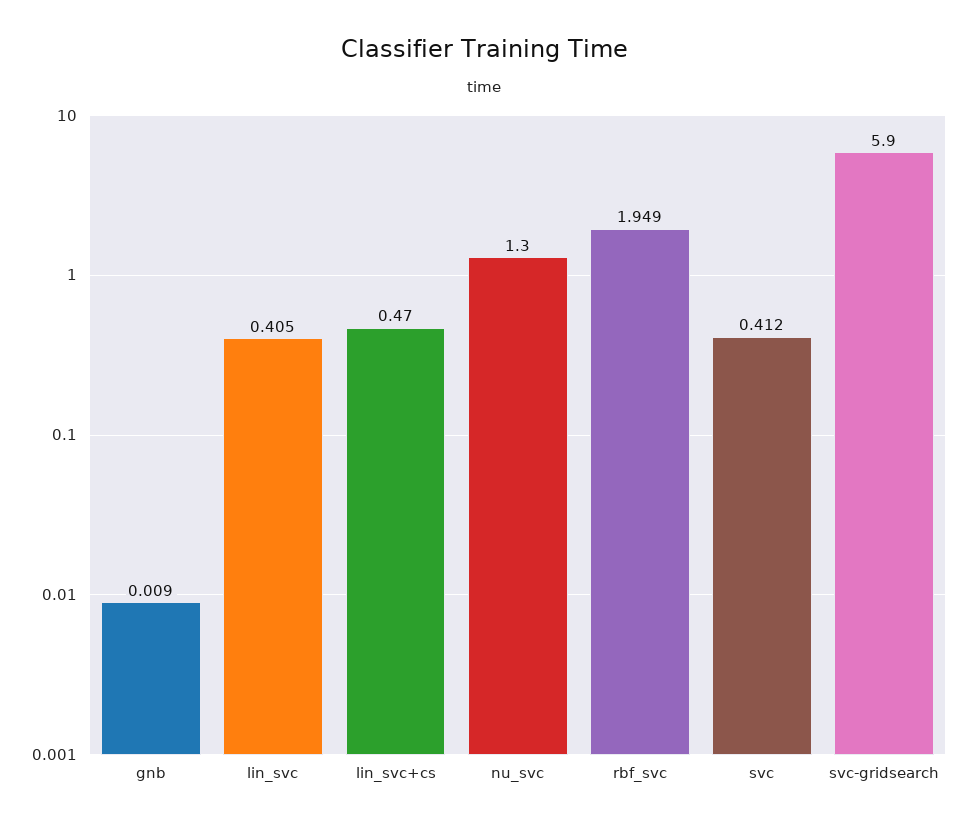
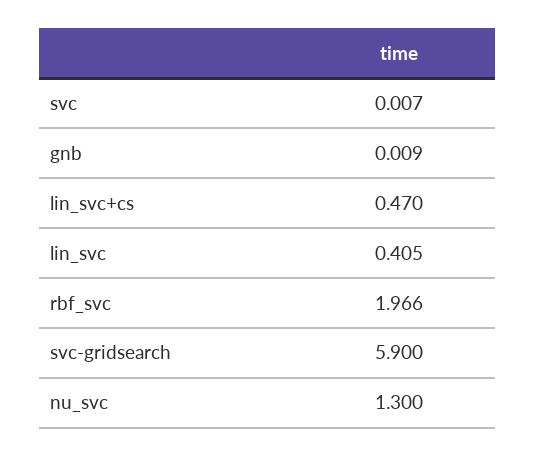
rbf_svc: 1.949 -> 1.966
svc: 0.412 -> 0.007

